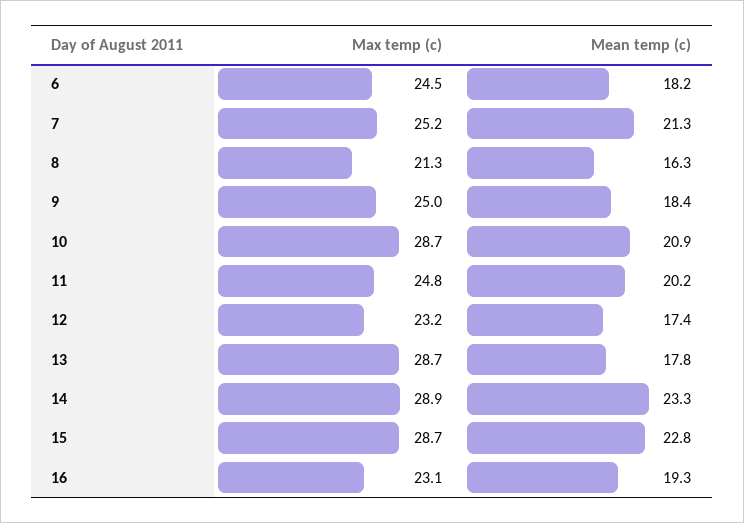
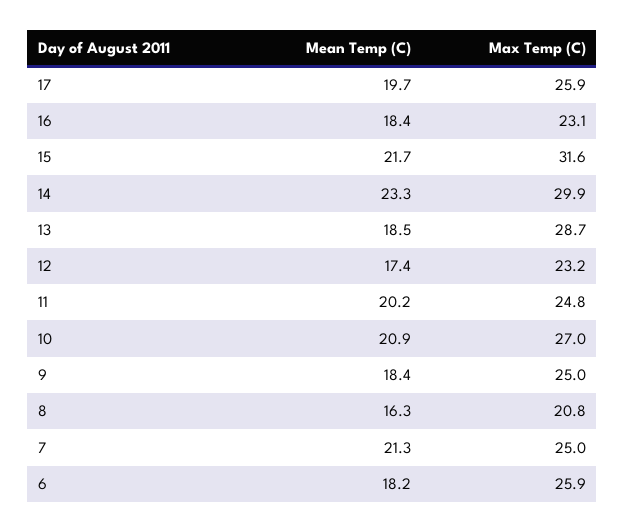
Max temp (c), 6: 24.5 -> 25.9
Max temp (c), 7: 25.2 -> 25
Max temp (c), 8: 21.3 -> 20.8
Max temp (c), 10: 28.7 -> 27
Mean temp (c), 13: 17.8 -> 18.5
Max temp (c), 14: 28.9 -> 29.9
Max temp (c), 15: 28.7 -> 31.6
Mean temp (c), 15: 22.8 -> 21.7
Mean temp (c), 16: 19.3 -> 18.4
Mean temp (c), 17: none -> 19.7
Max temp (c), 17: none -> 25.9

